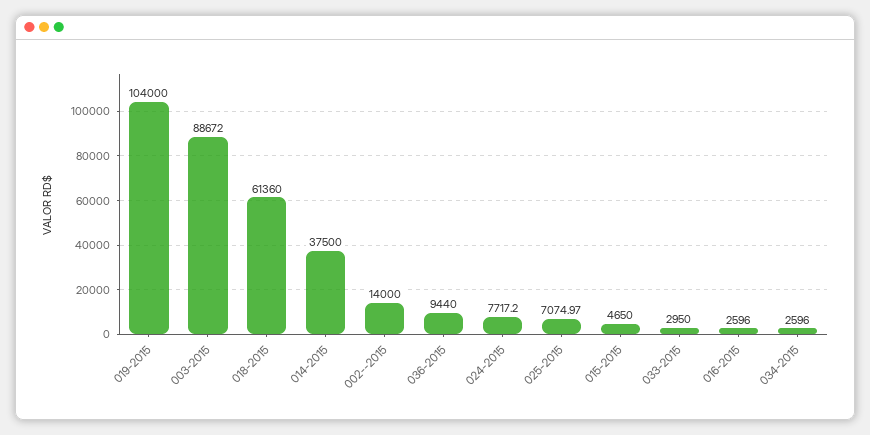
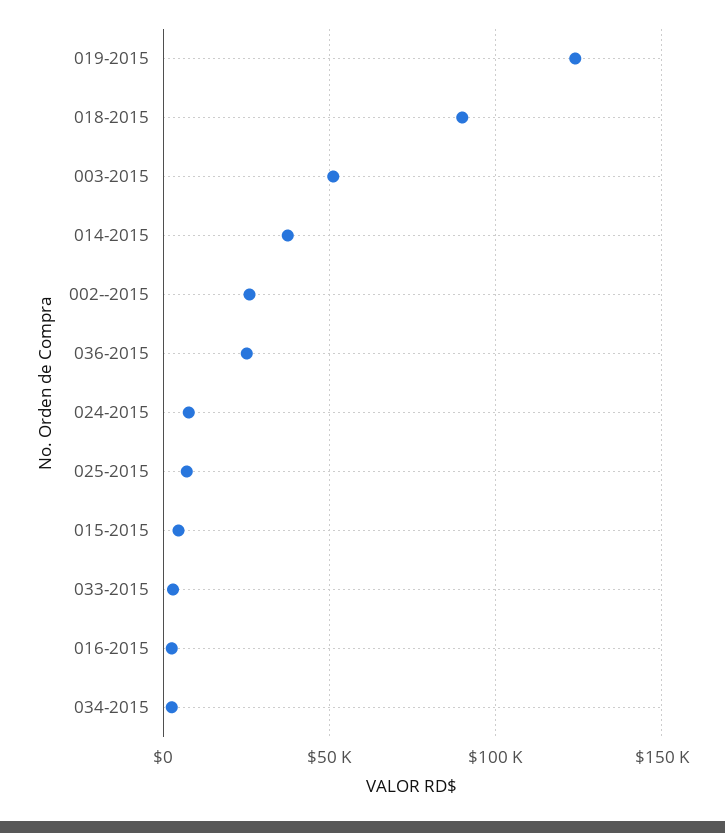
019-2015: 104000 -> 125000
003-2015: 88672 -> 50000
018-2015: 61360 -> 90000
002--2015: 14000 -> 25000
036-2015: 9440 -> 25000

